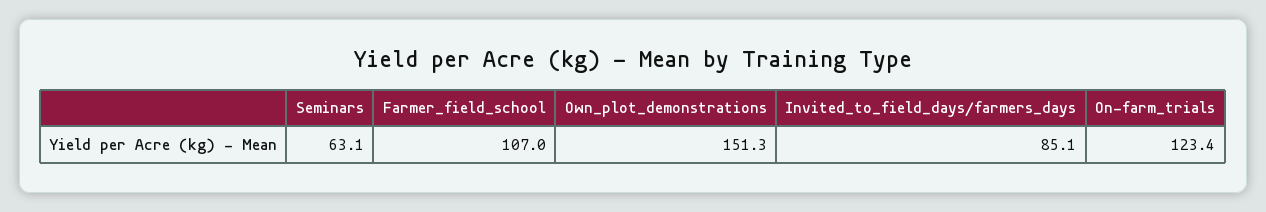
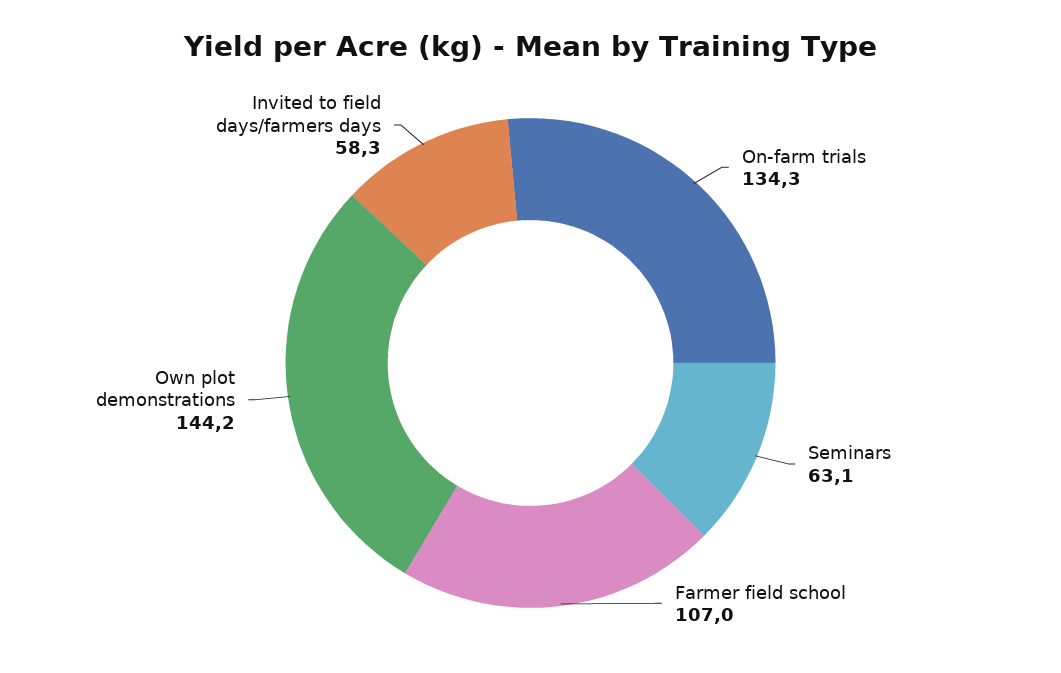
Own_plot_demonstrations: 151.3 -> 144.2
Invited_to_field_days/farmers_days: 85.1 -> 58.3
On-farm_trials: 123.4 -> 134.3

